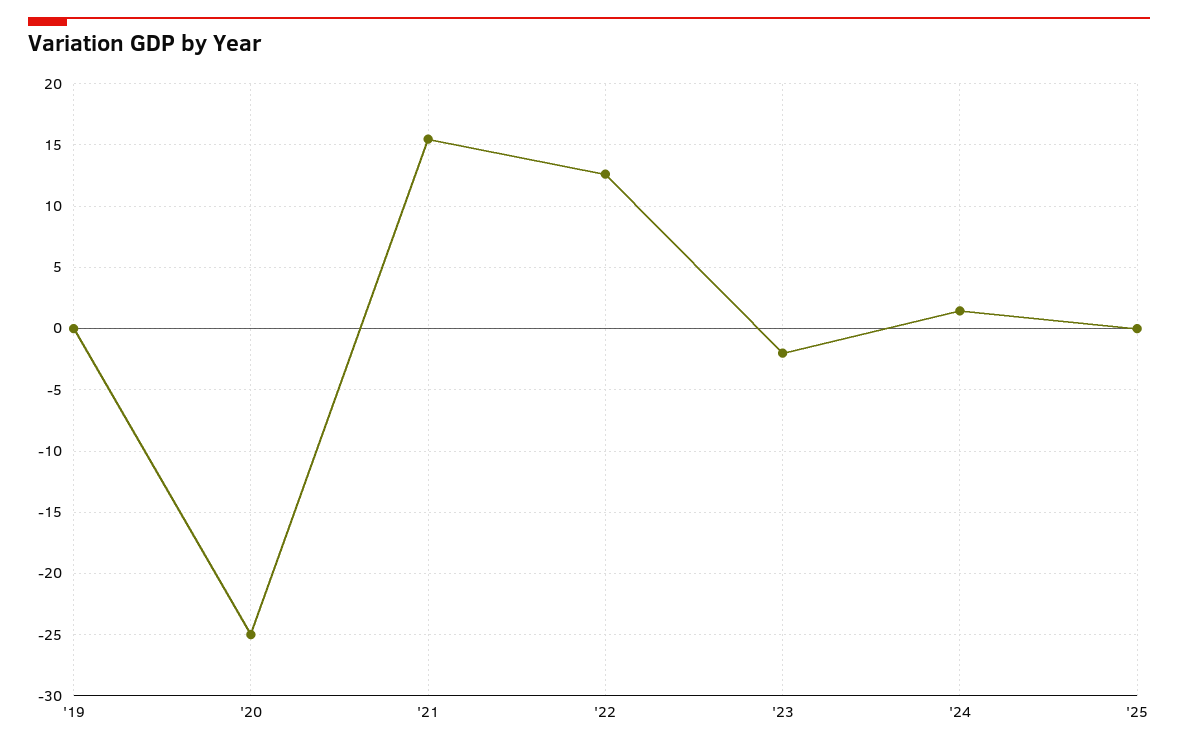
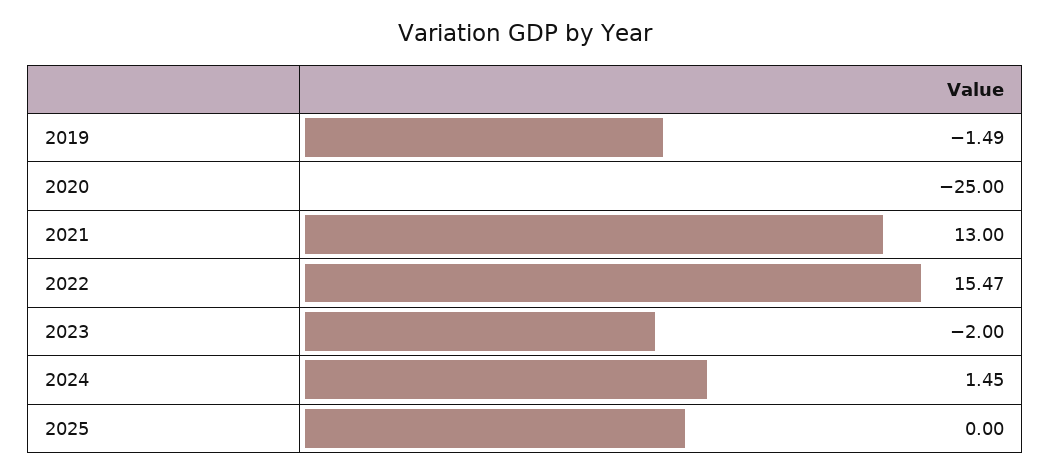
'19: 0 -> -1.49
'21: 15.5 -> 13
'22: 12.5 -> 15.47

